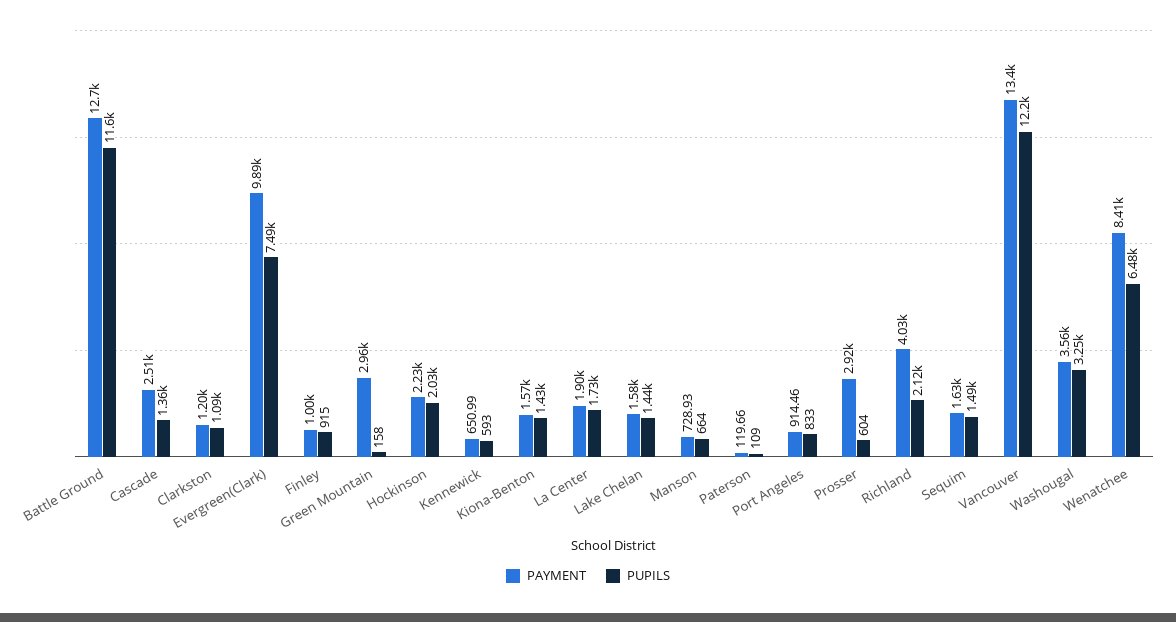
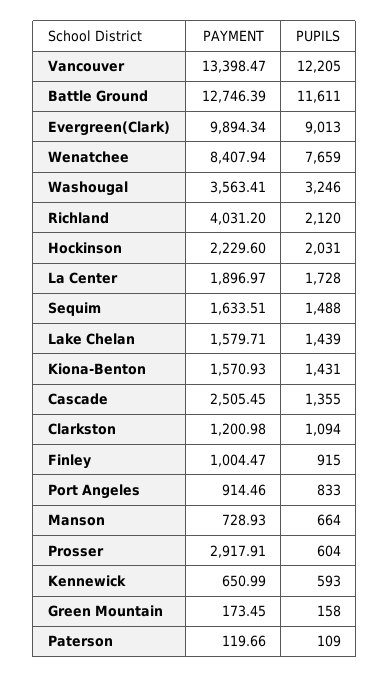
PUPILS, Evergreen(Clark): 7490 -> 9013
PAYMENT, Green Mountain: 2960 -> 173.45
PUPILS, Wenatchee: 6480 -> 7659

